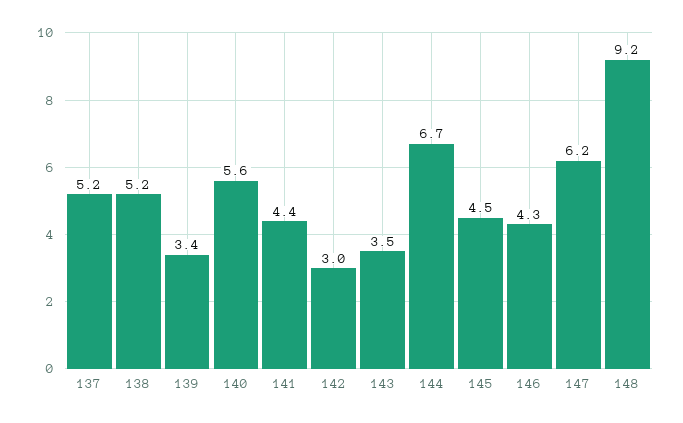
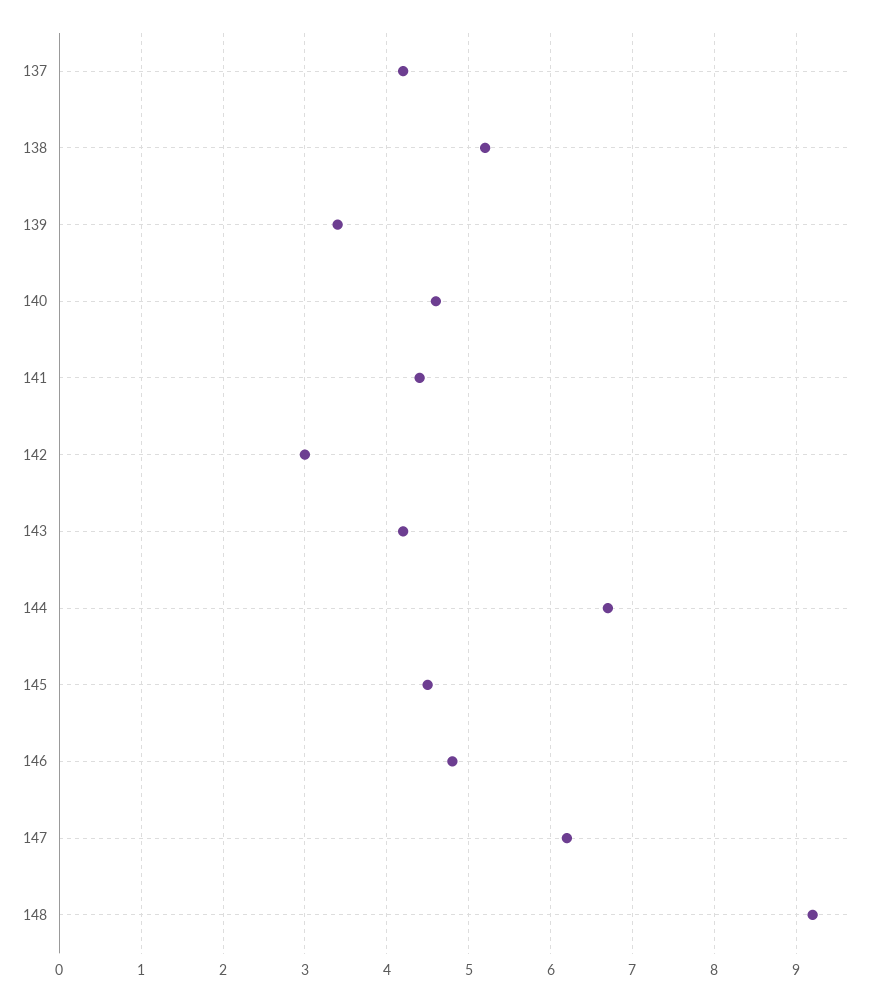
137: 5.2 -> 4.2
140: 5.6 -> 4.6
143: 3.5 -> 4.2
146: 4.3 -> 4.8

